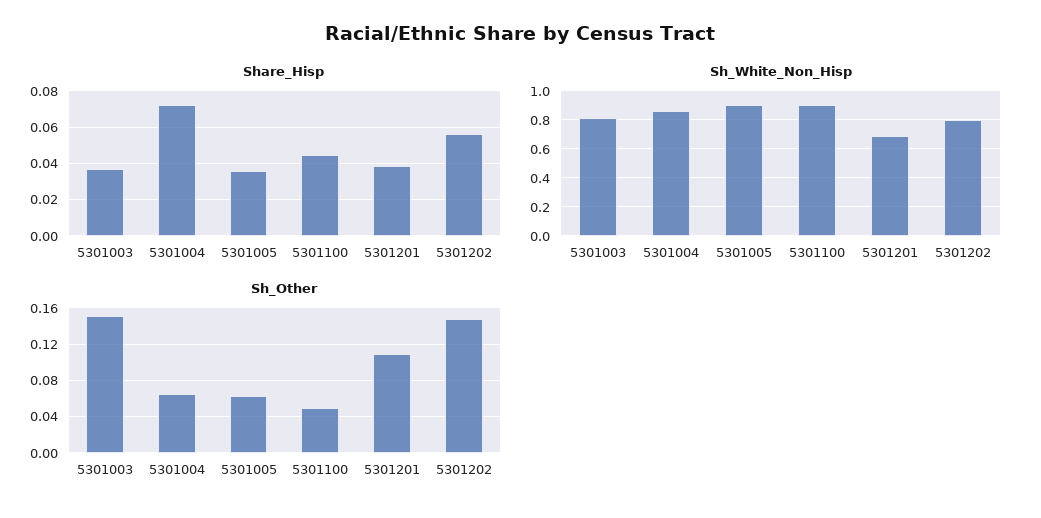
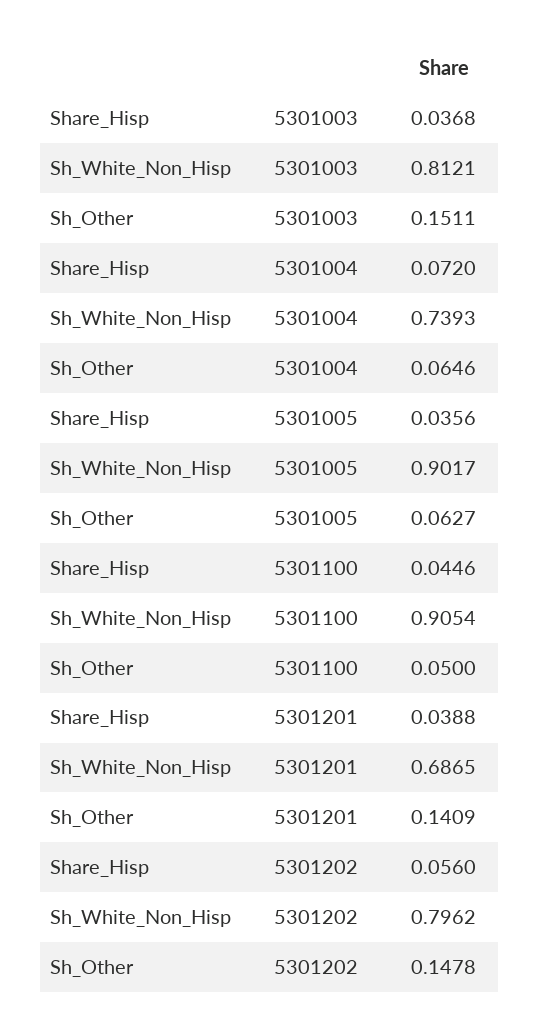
Sh_White_Non_Hisp, 5301004: 0.85 -> 0.7393
Sh_Other, 5301201: 0.11 -> 0.1409

